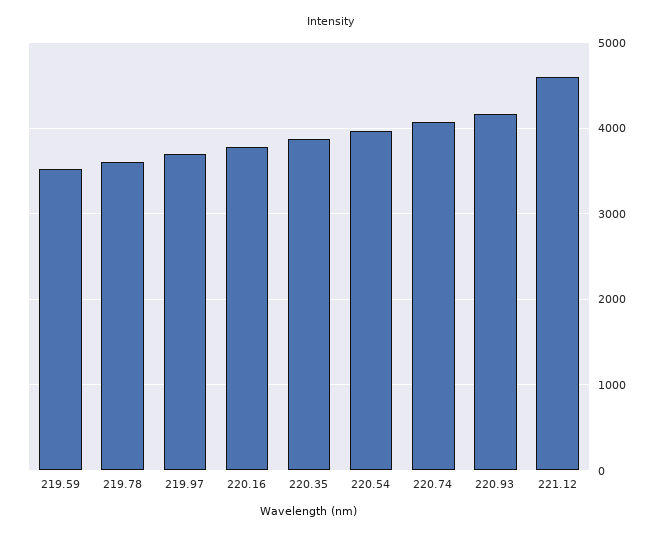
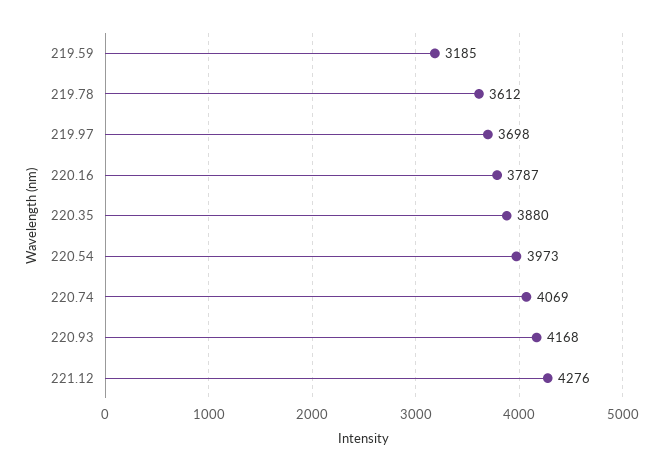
219.59: 3500 -> 3185
221.12: 4600 -> 4276

